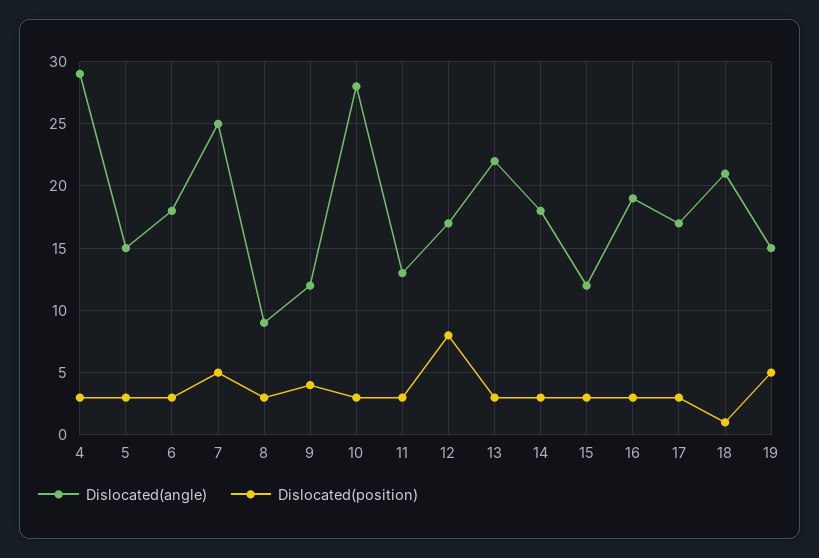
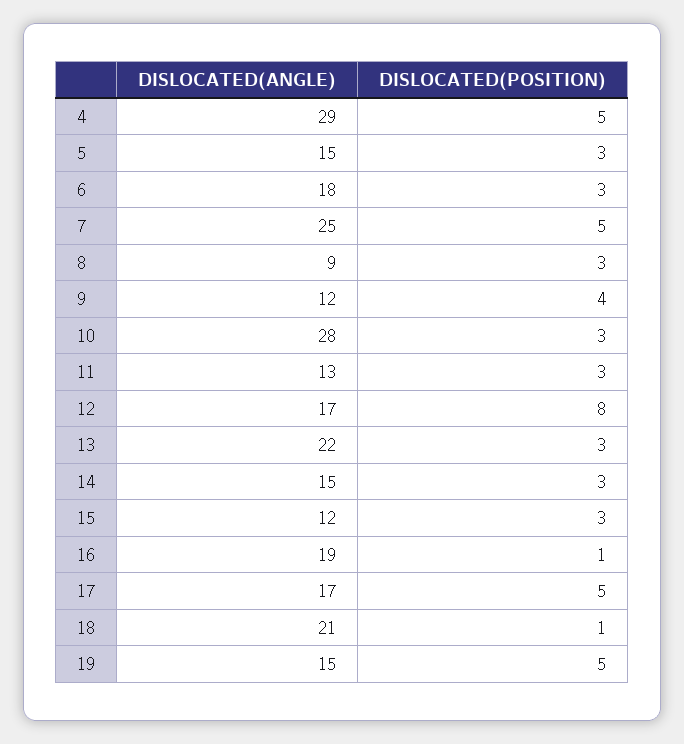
Dislocated(position), 4: 3 -> 5
Dislocated(angle), 14: 18 -> 15
Dislocated(position), 16: 3 -> 1
Dislocated(position), 17: 3 -> 5

